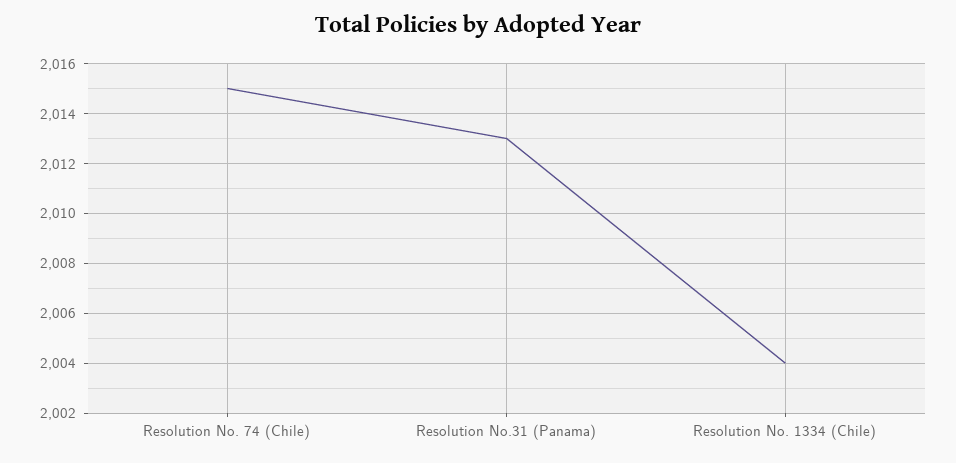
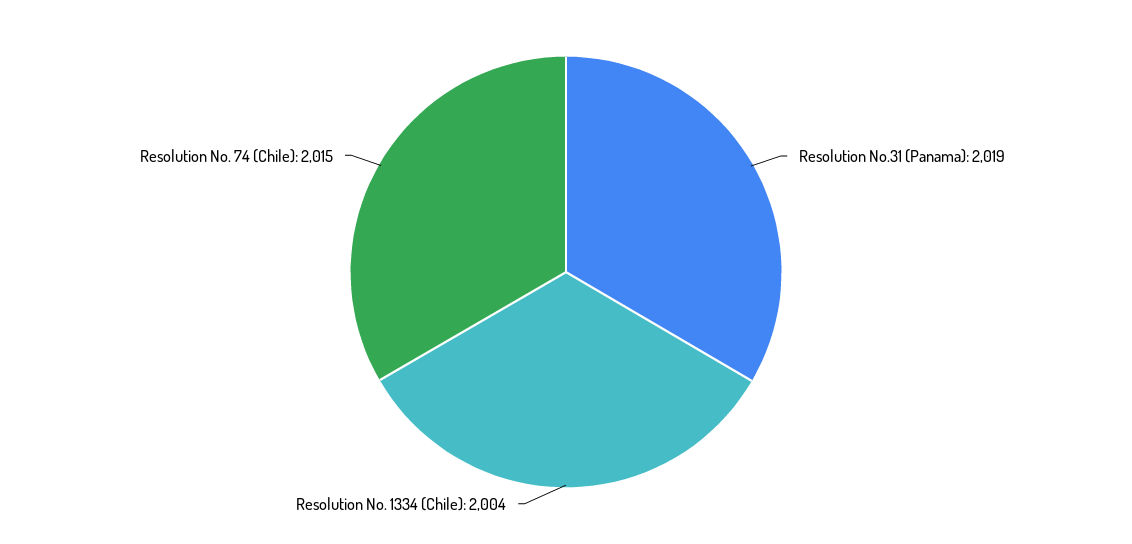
Resolution No.31 (Panama): 2013 -> 2019

